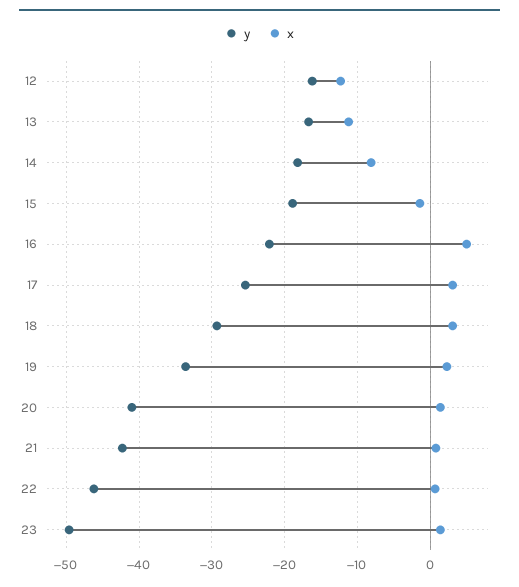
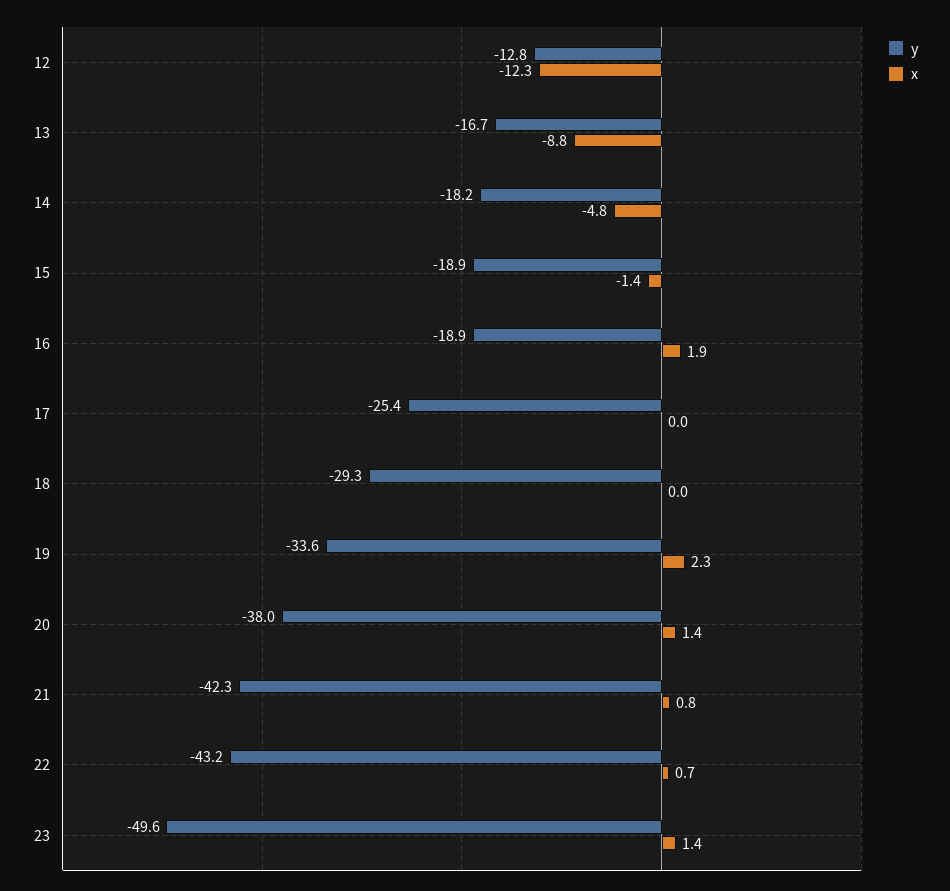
y, 12: -16 -> -12.8
x, 13: -11 -> -8.8
x, 14: -8 -> -4.8
y, 16: -22 -> -18.9
x, 16: 5 -> 1.9
x, 17: 3 -> 0
x, 18: 3 -> 0
y, 20: -41 -> -38
y, 22: -46 -> -43.2

